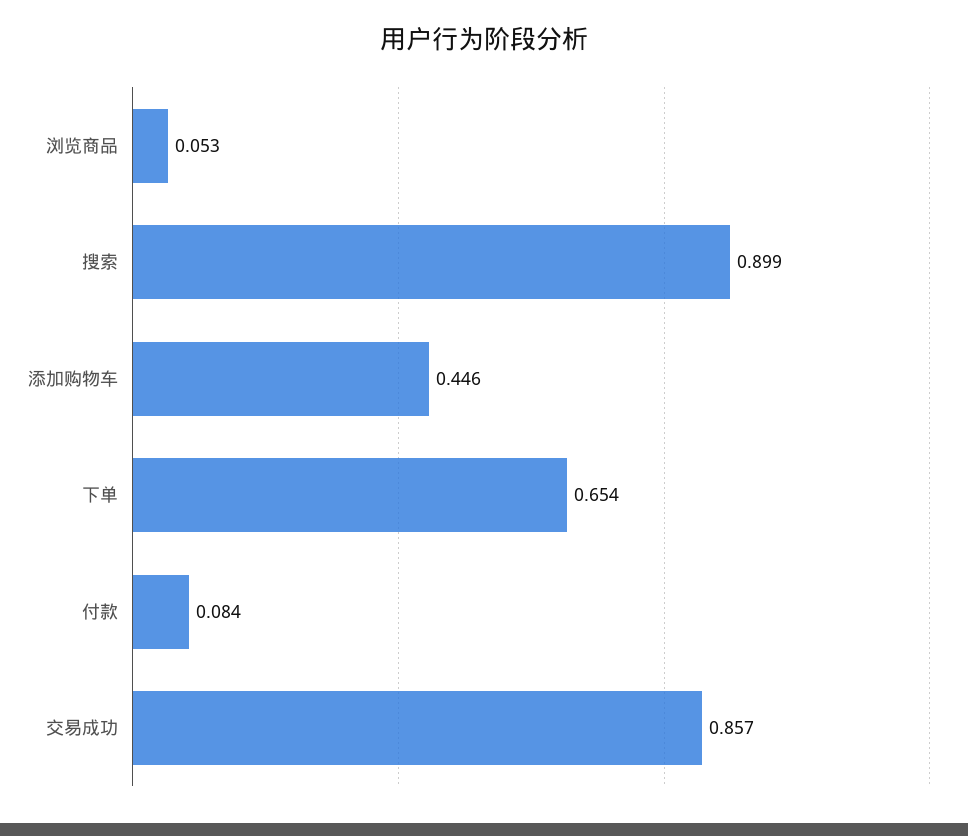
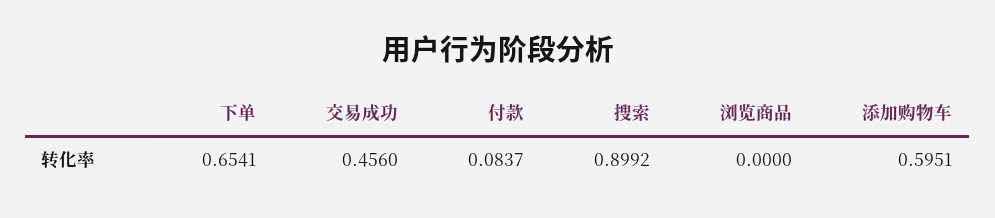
浏览商品: 0.053 -> 0
添加购物车: 0.446 -> 0.5951
交易成功: 0.857 -> 0.456

